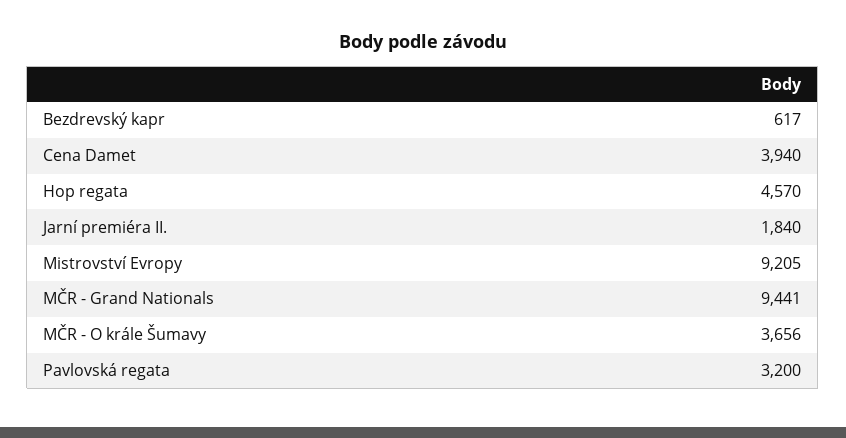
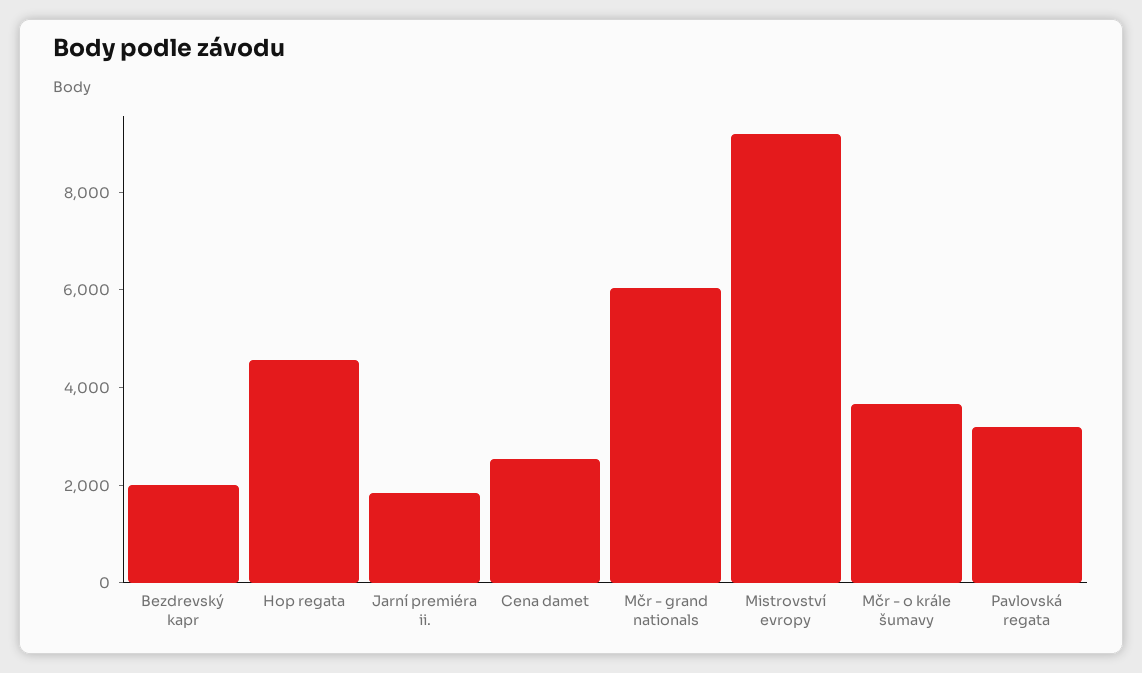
Bezdrevský kapr: 617 -> 2000
Cena Damet: 3940 -> 2500
MČR - Grand Nationals: 9441 -> 6000

